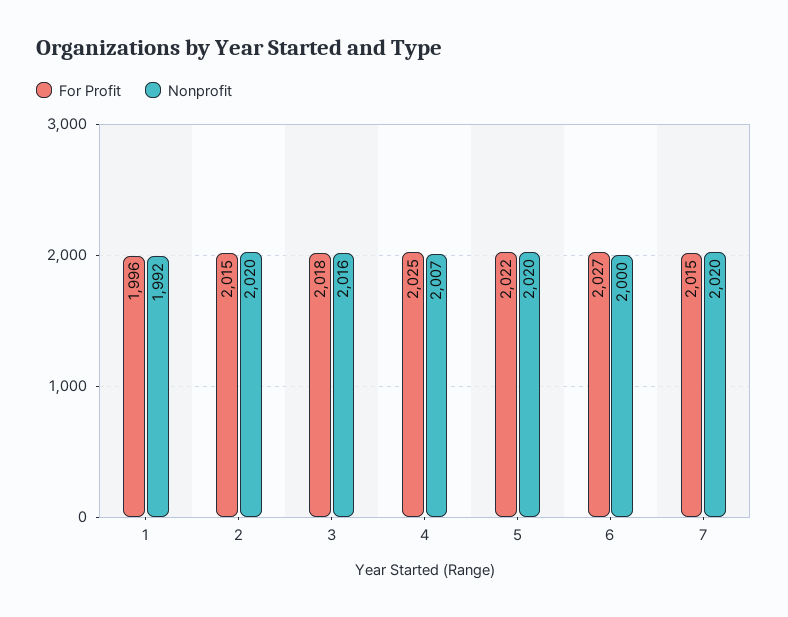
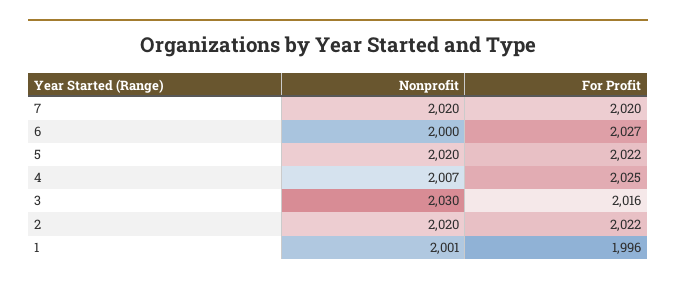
Nonprofit, 1: 1992 -> 2001
For Profit, 2: 2015 -> 2022
For Profit, 3: 2018 -> 2016
Nonprofit, 3: 2016 -> 2030
For Profit, 7: 2015 -> 2020

